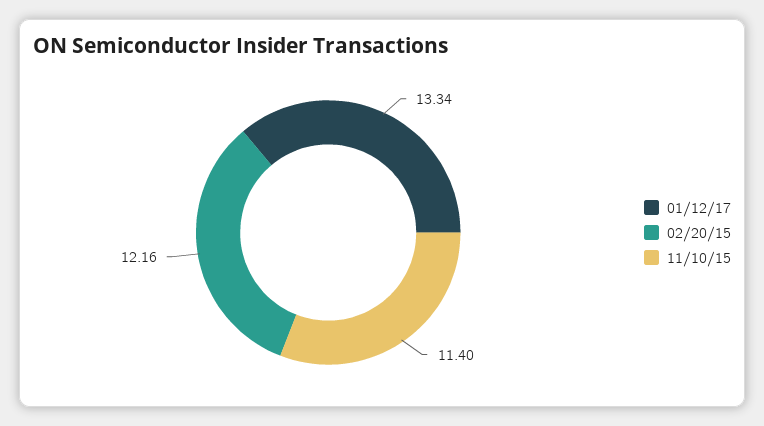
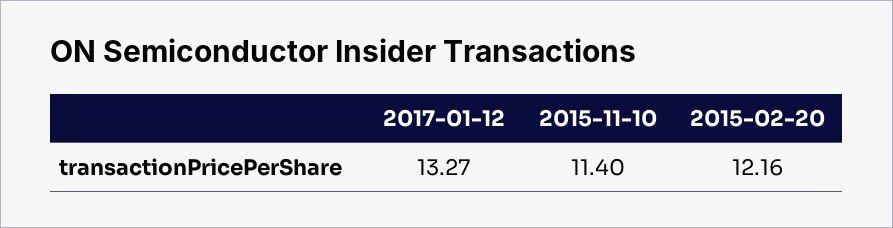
01/12/17: 13.34 -> 13.27

